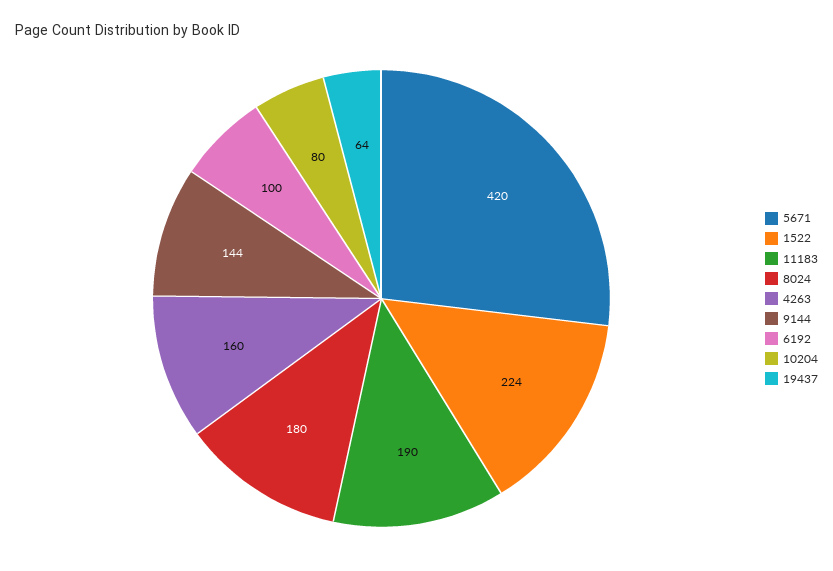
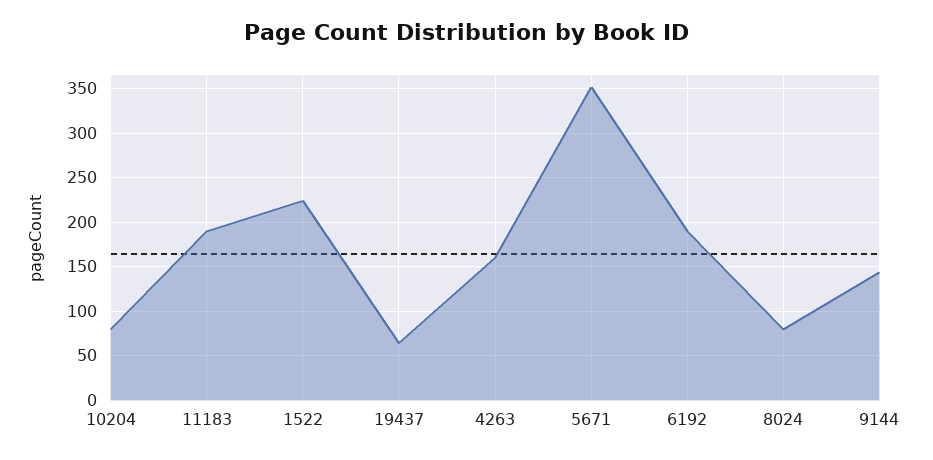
5671: 420 -> 350
8024: 180 -> 80
6192: 100 -> 190

